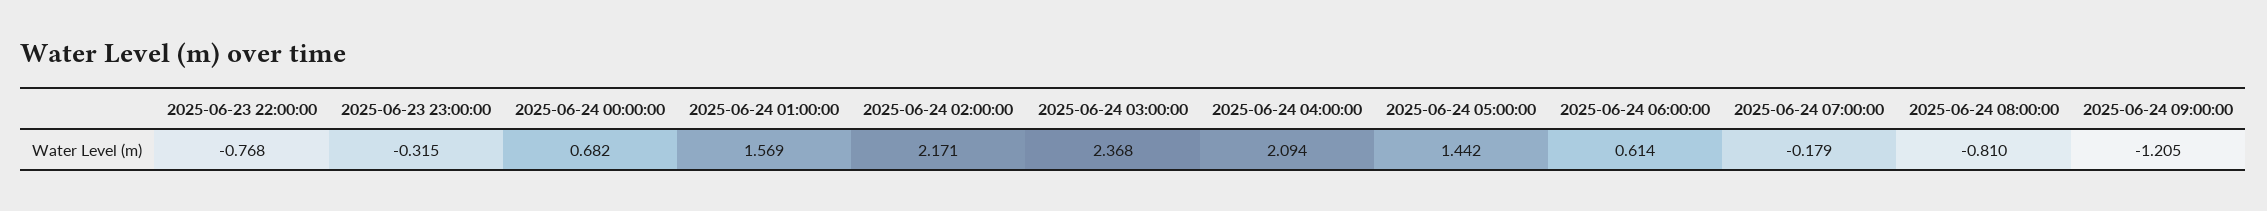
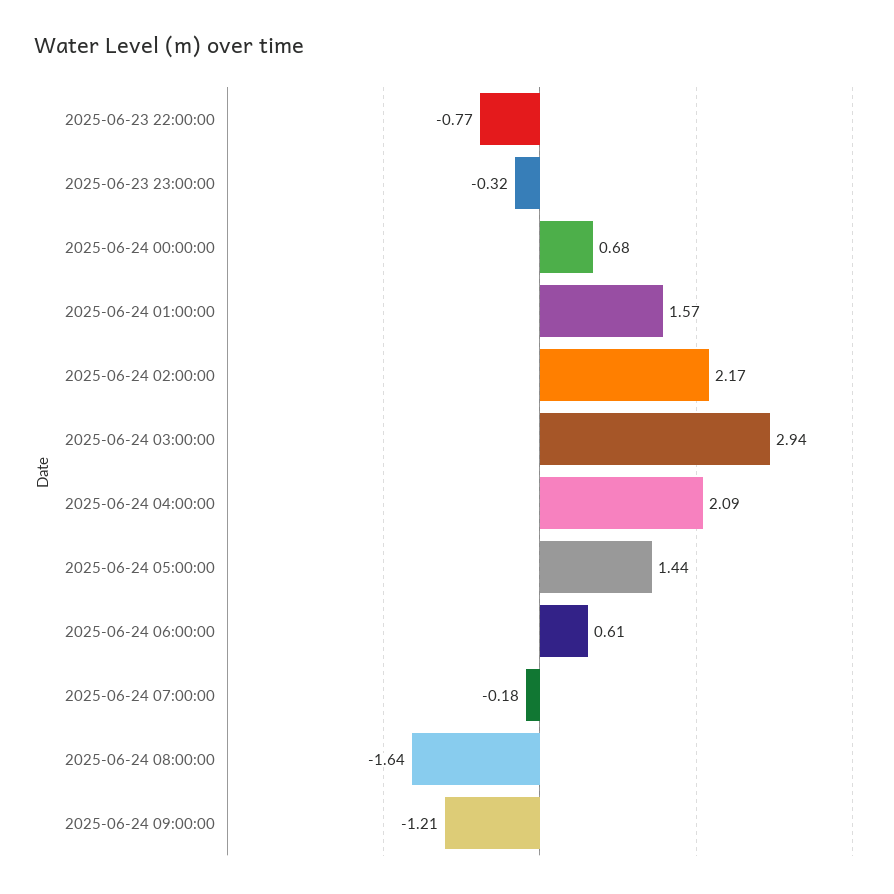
2025-06-24 03:00:00: 2.368 -> 2.94
2025-06-24 08:00:00: -0.81 -> -1.64

